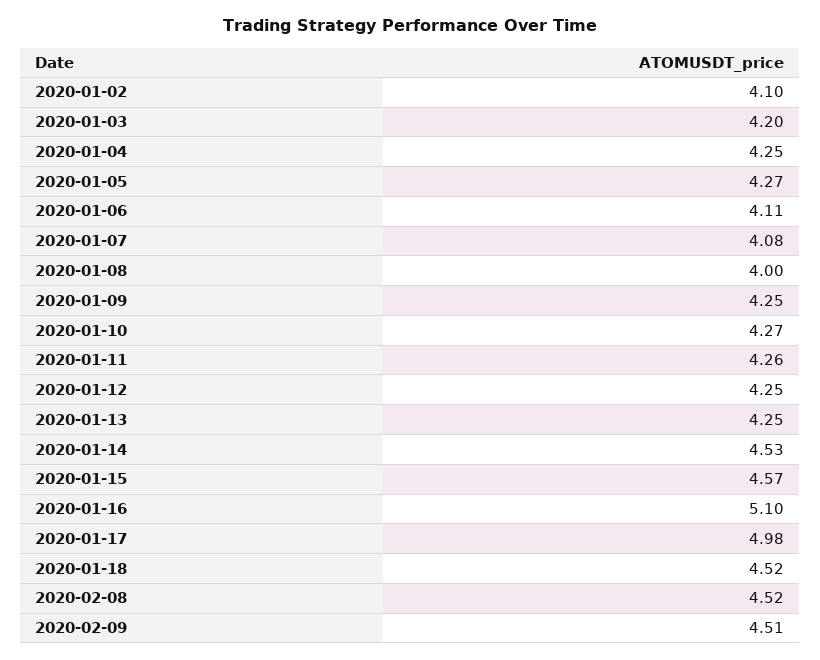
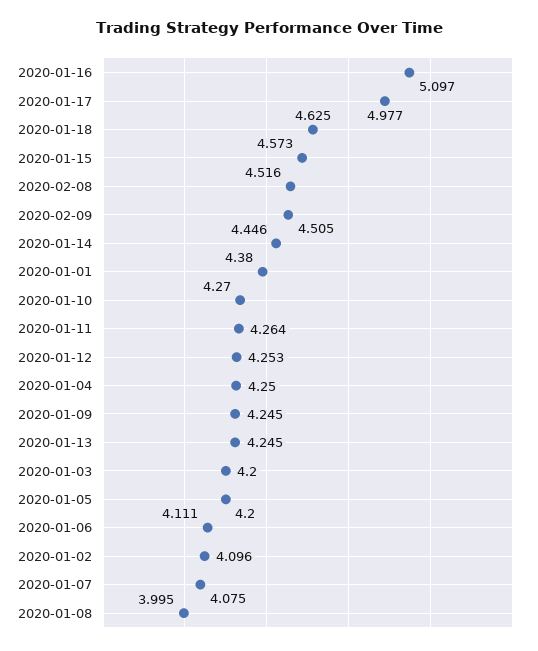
2020-01-05: 4.27 -> 4.2
2020-01-14: 4.53 -> 4.446
2020-01-18: 4.52 -> 4.625
2020-01-01: none -> 4.38

